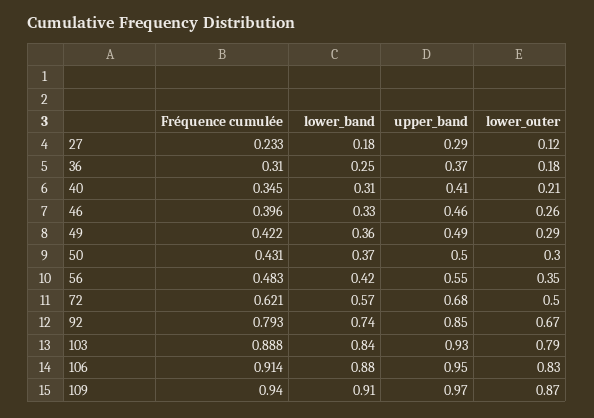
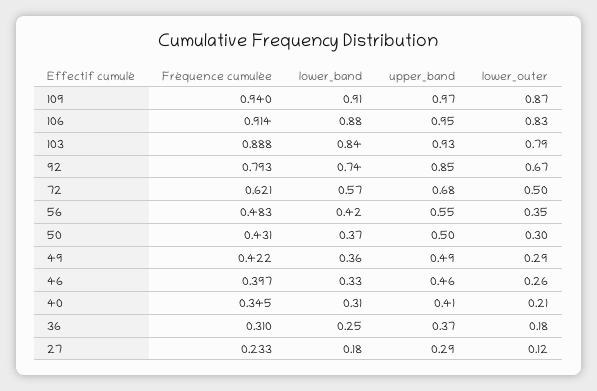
Fréquence cumulée, 46: 0.396 -> 0.397

